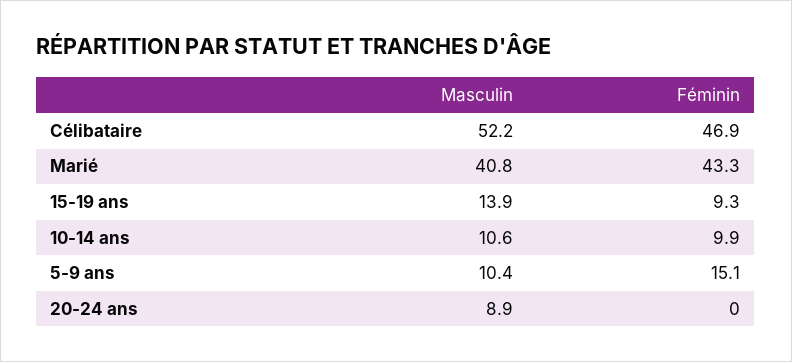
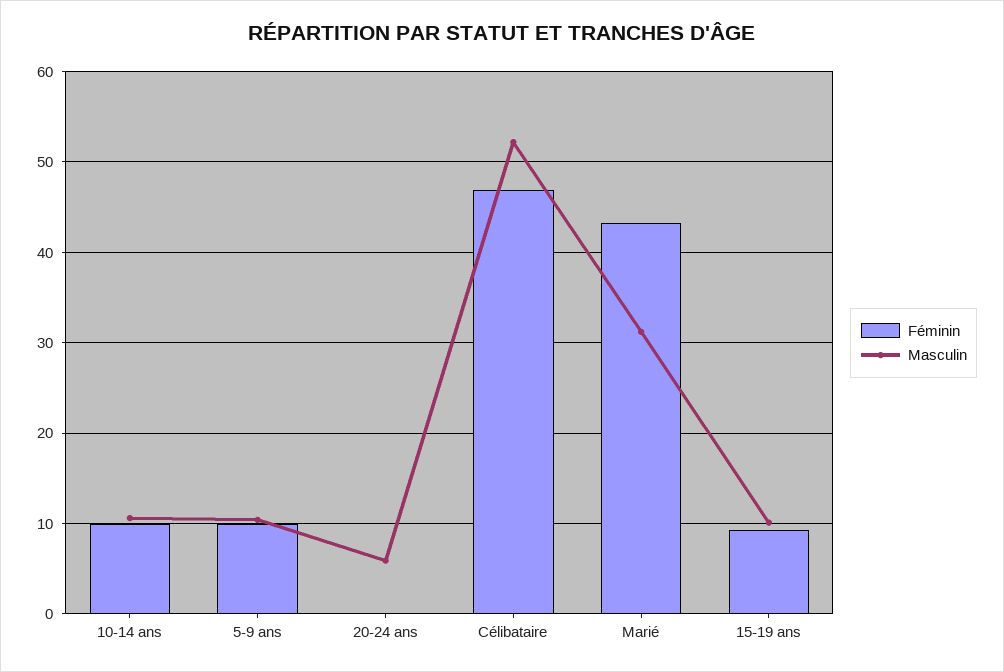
Masculin, Marié: 40.8 -> 31
Masculin, 15-19 ans: 13.9 -> 10
Féminin, 5-9 ans: 15.1 -> 10
Masculin, 20-24 ans: 8.9 -> 6

